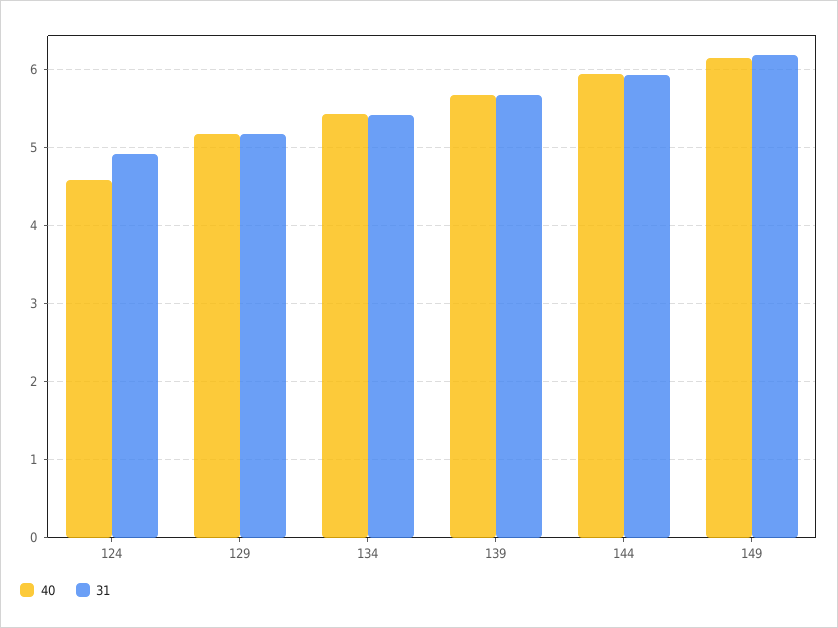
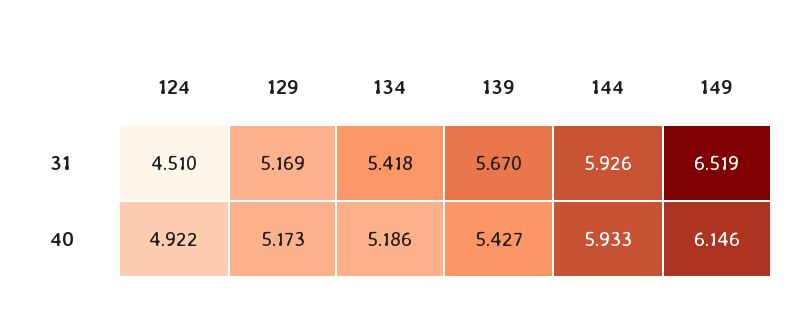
40, 124: 4.6 -> 4.922
31, 124: 4.9 -> 4.51
40, 134: 5.4 -> 5.186
40, 139: 5.7 -> 5.427
31, 149: 6.2 -> 6.519

